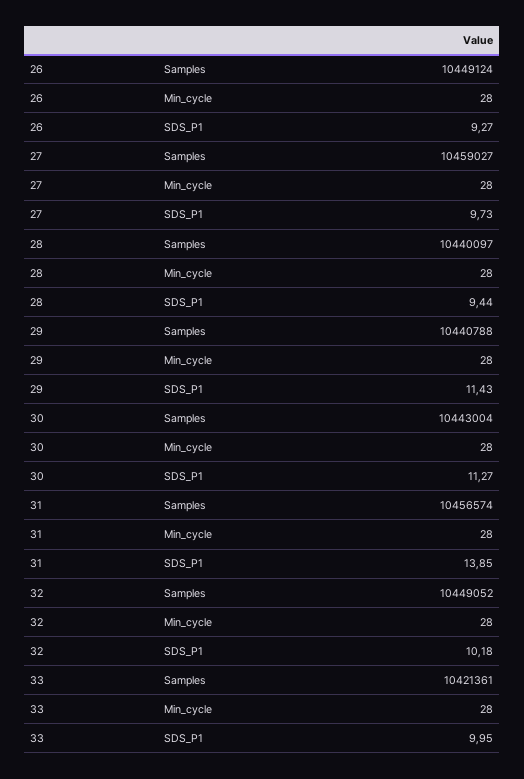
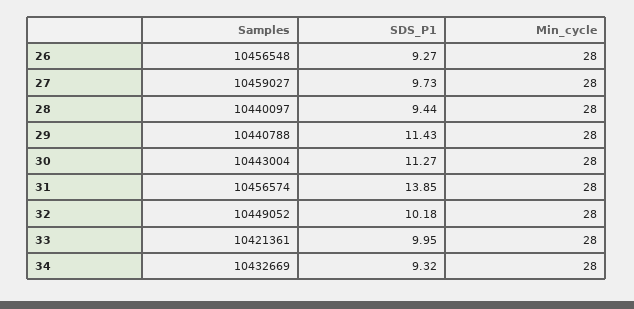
26, Samples: 10449124 -> 10456548
34, Samples: none -> 10432669
34, SDS_P1: none -> 9.32
34, Min_cycle: none -> 28

